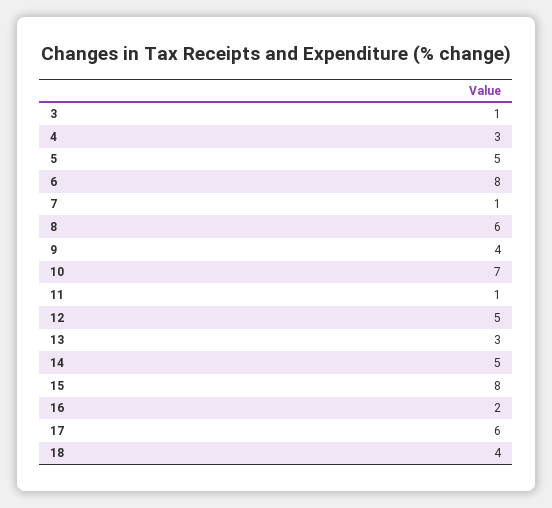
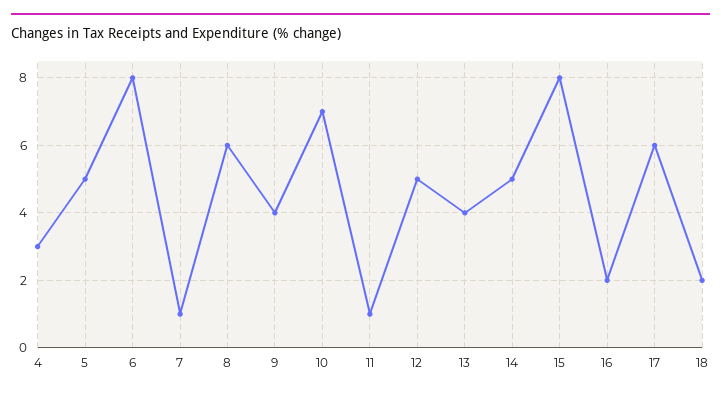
3: 1 -> none
13: 3 -> 4
18: 4 -> 2

